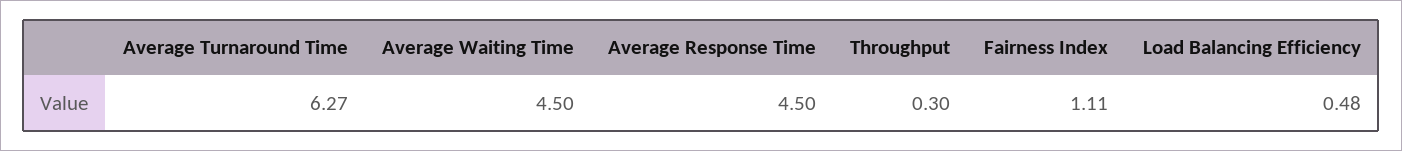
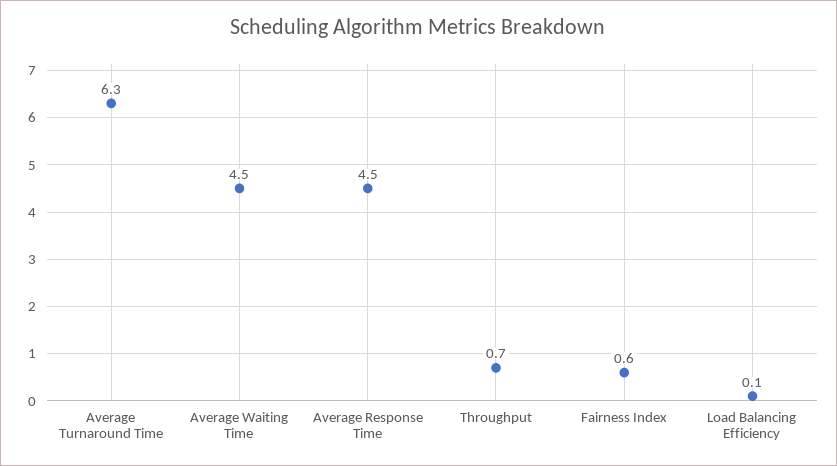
Throughput: 0.3 -> 0.7
Fairness Index: 1.11 -> 0.6
Load Balancing Efficiency: 0.48 -> 0.1

